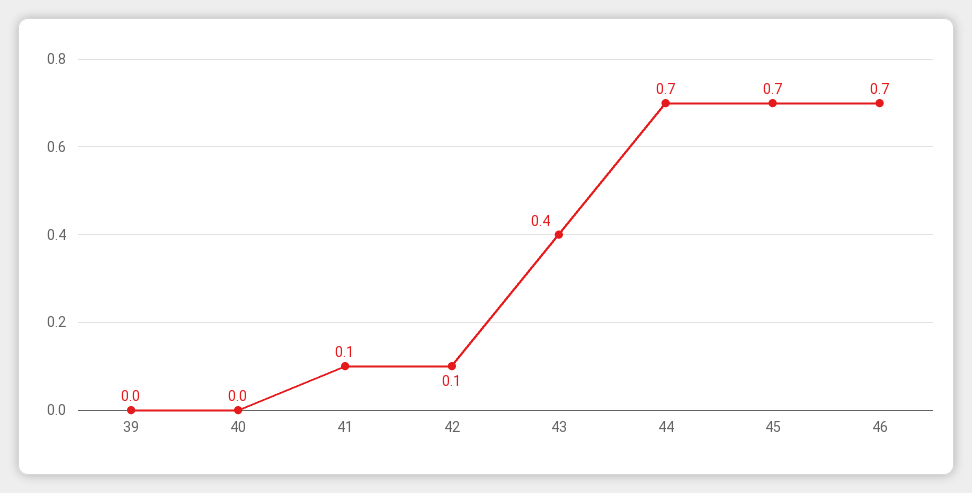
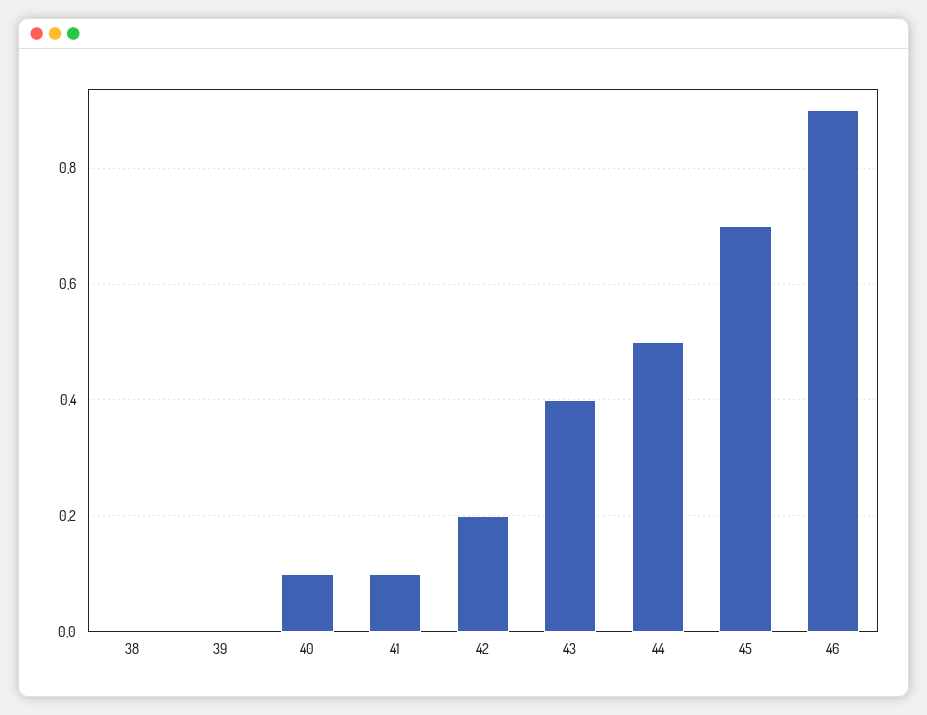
40: 0 -> 0.1
42: 0.1 -> 0.2
44: 0.7 -> 0.5
46: 0.7 -> 0.9
38: none -> 0

